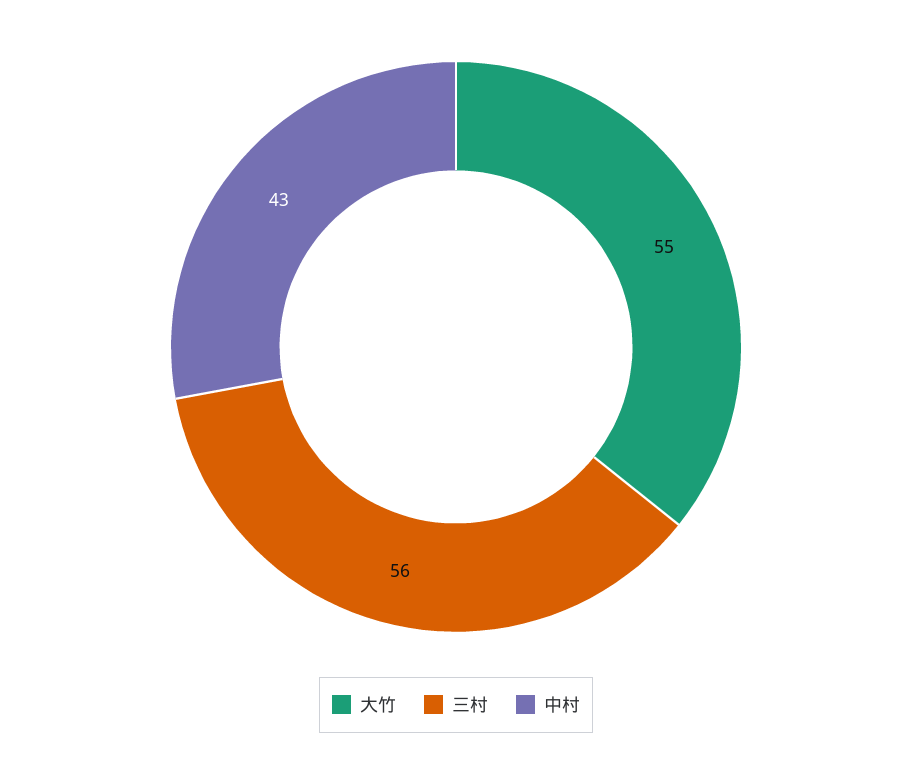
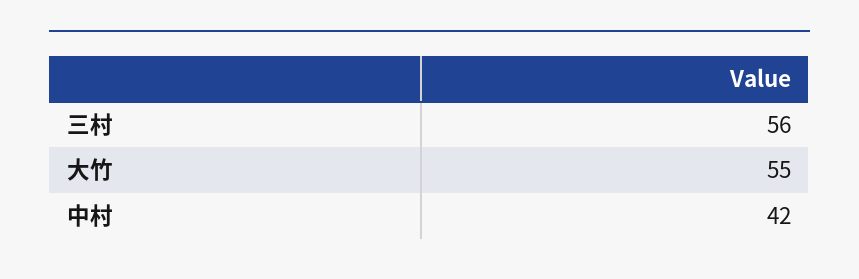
中村: 43 -> 42

